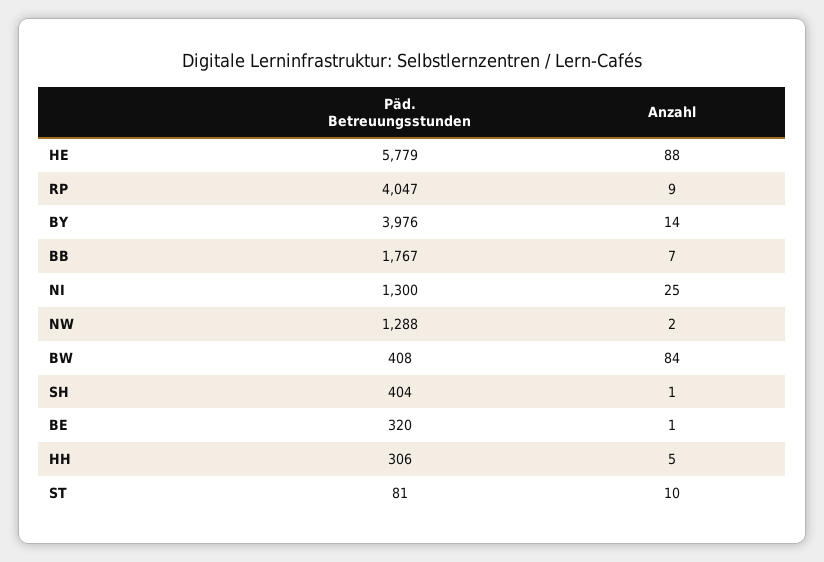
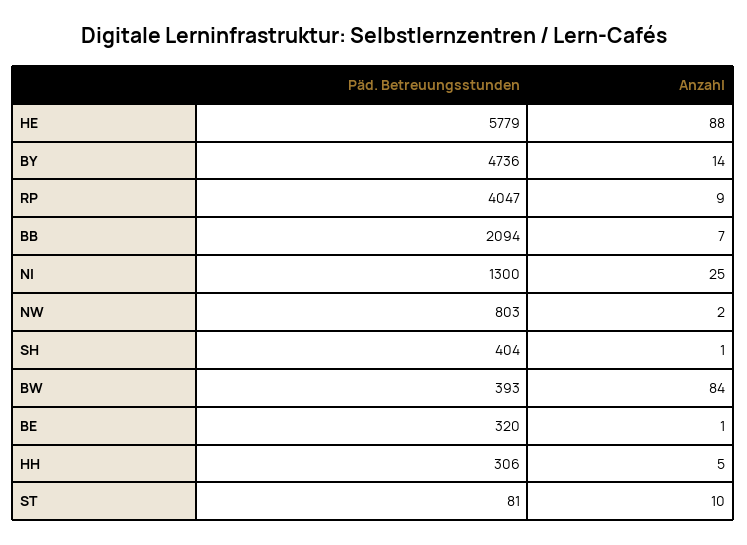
Päd. Betreuungsstunden, BY: 3976 -> 4736
Päd. Betreuungsstunden, BB: 1767 -> 2094
Päd. Betreuungsstunden, NW: 1288 -> 803
Päd. Betreuungsstunden, BW: 408 -> 393

